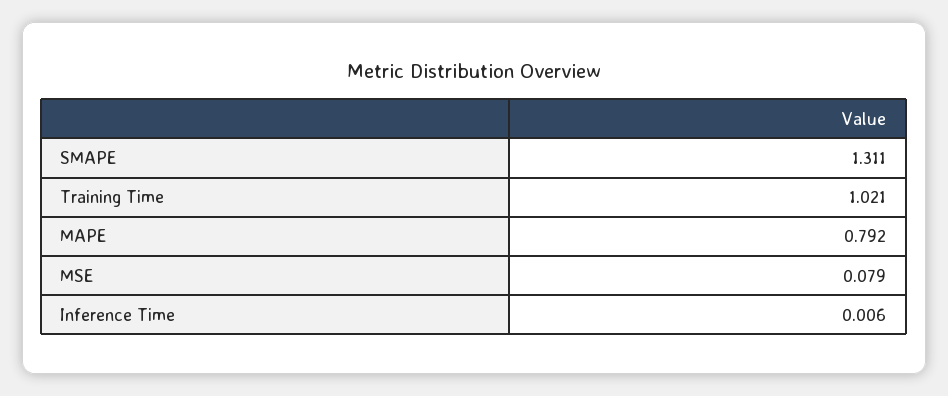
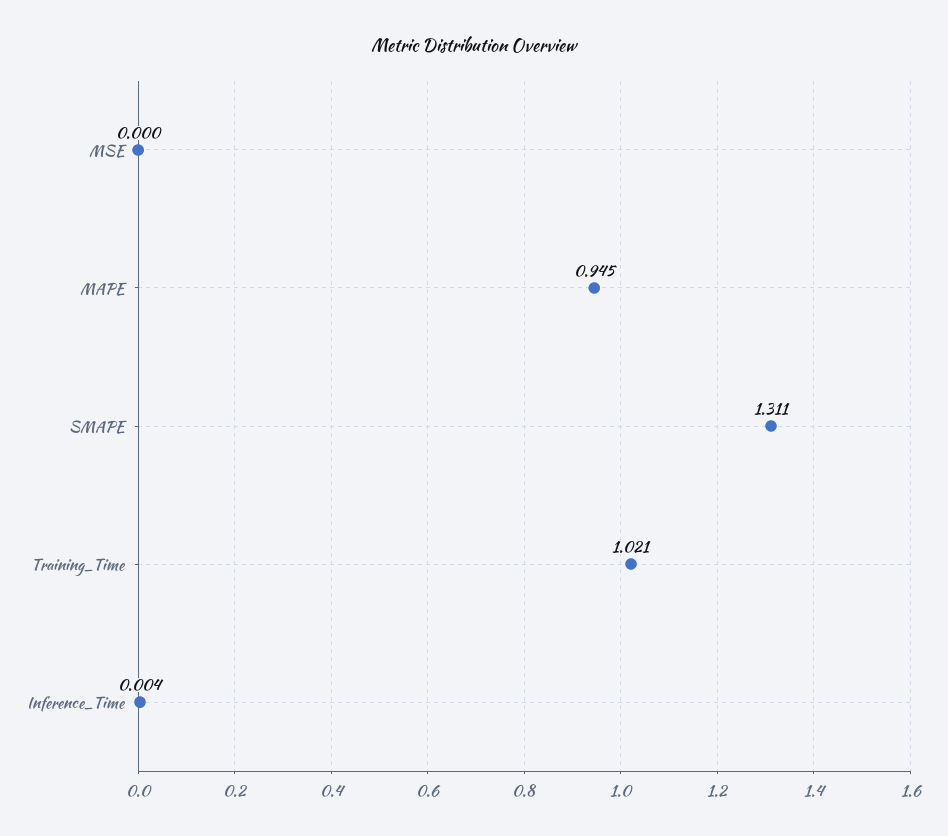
MAPE: 0.792 -> 0.945
MSE: 0.079 -> 0
Inference Time: 0.006 -> 0.004

